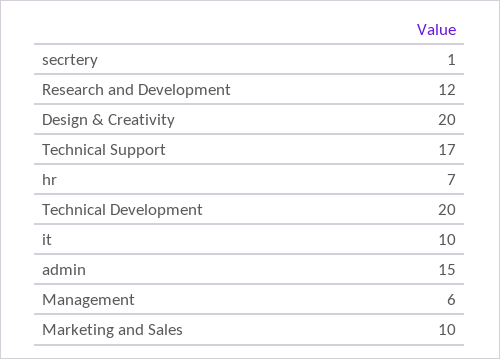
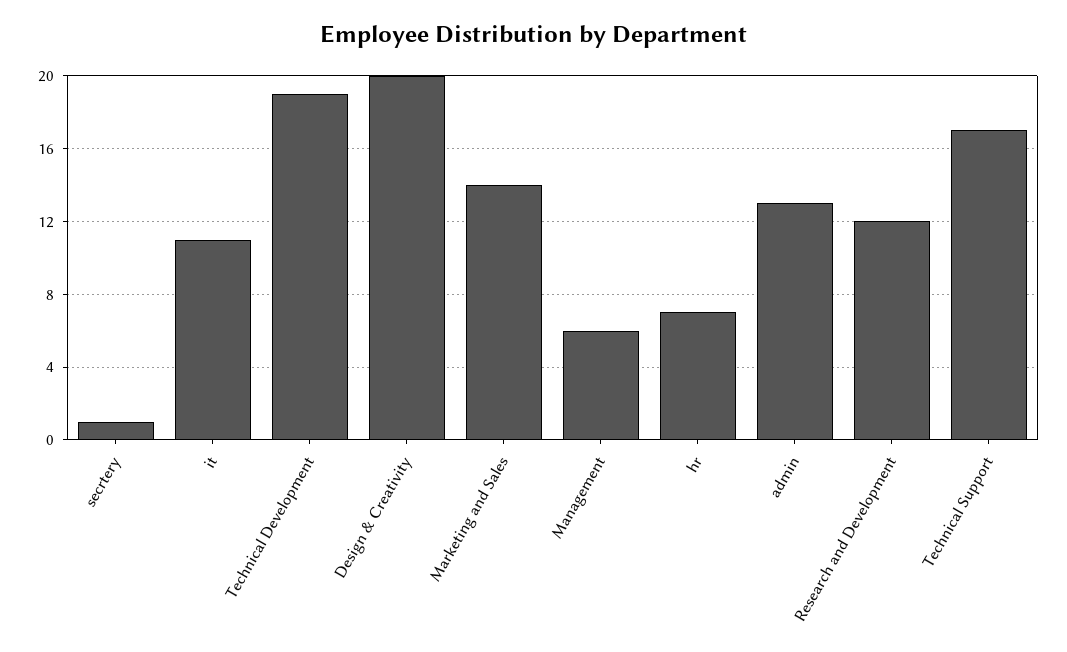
Technical Development: 20 -> 19
it: 10 -> 11
admin: 15 -> 13
Marketing and Sales: 10 -> 14

